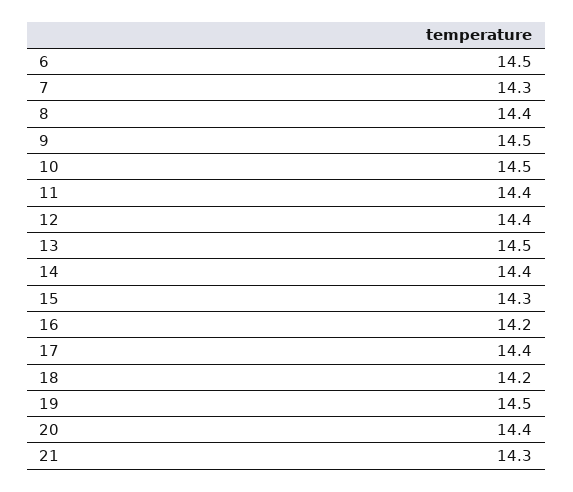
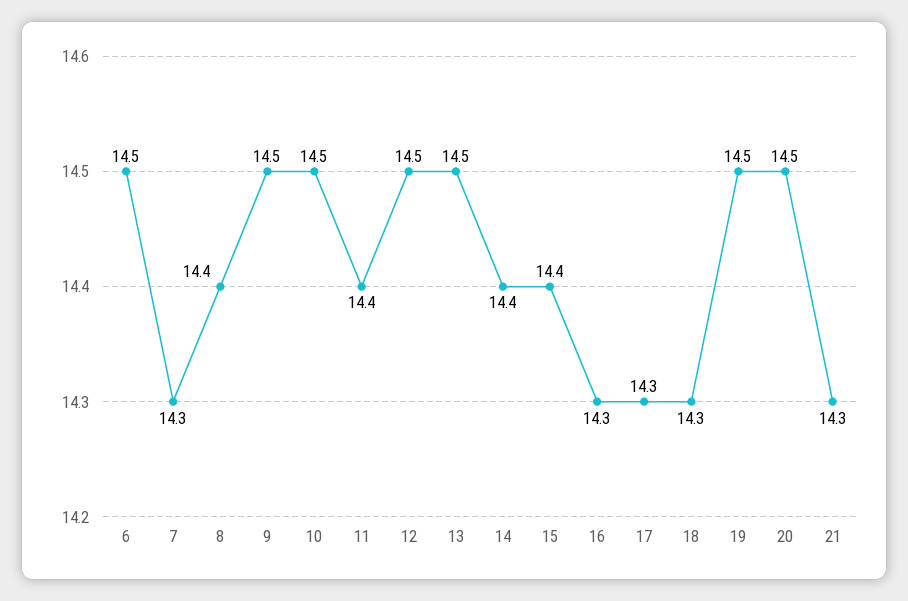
12: 14.4 -> 14.5
15: 14.3 -> 14.4
16: 14.2 -> 14.3
17: 14.4 -> 14.3
18: 14.2 -> 14.3
20: 14.4 -> 14.5

